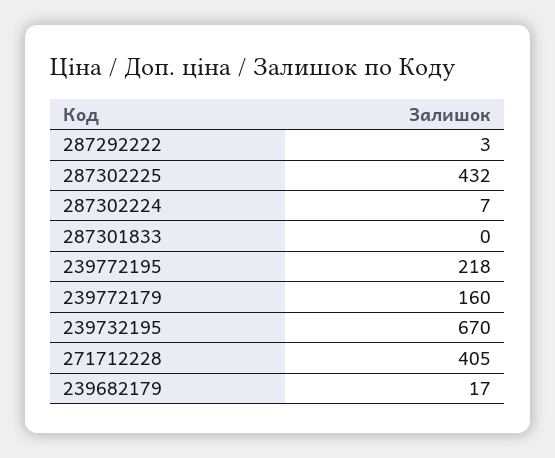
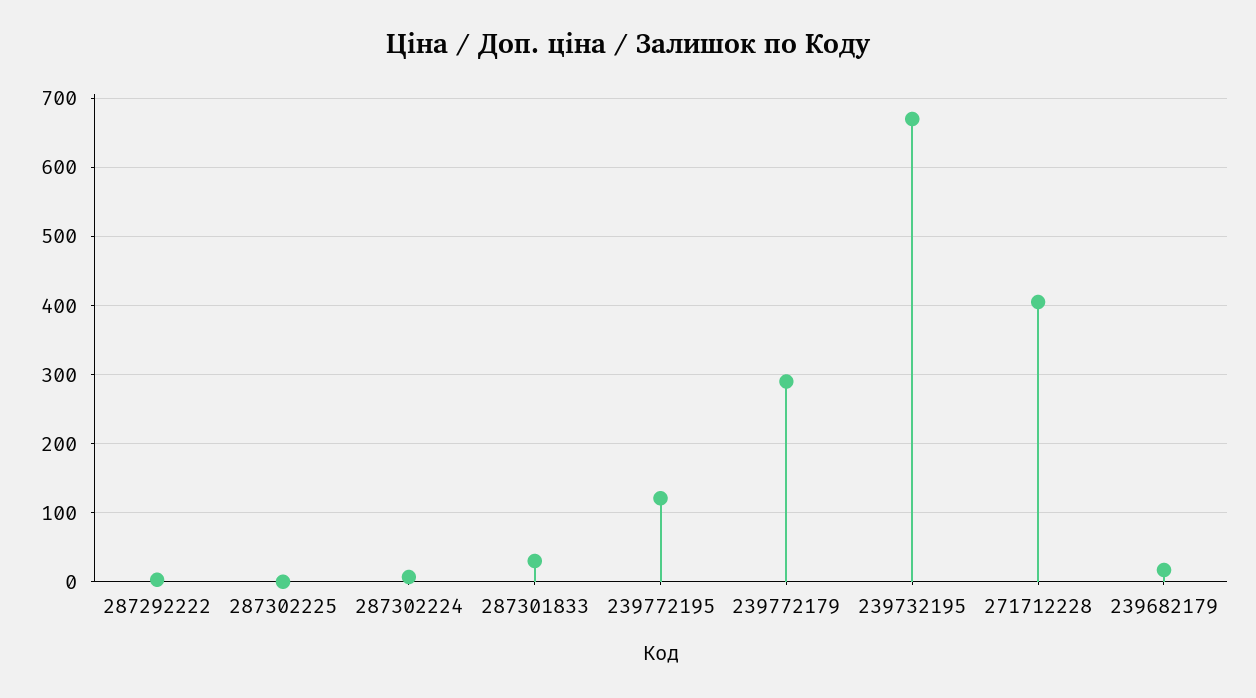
287302225: 432 -> 0
287301833: 0 -> 30
239772195: 218 -> 120
239772179: 160 -> 290

